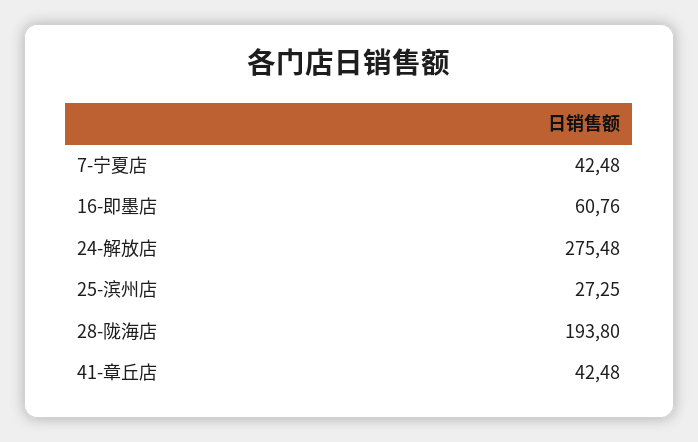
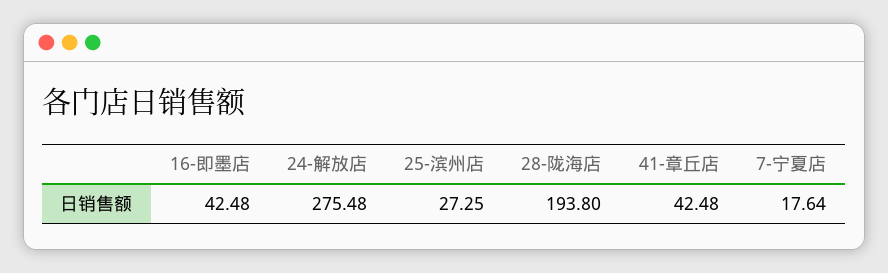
7-宁夏店: 42.48 -> 17.64
16-即墨店: 60.76 -> 42.48

